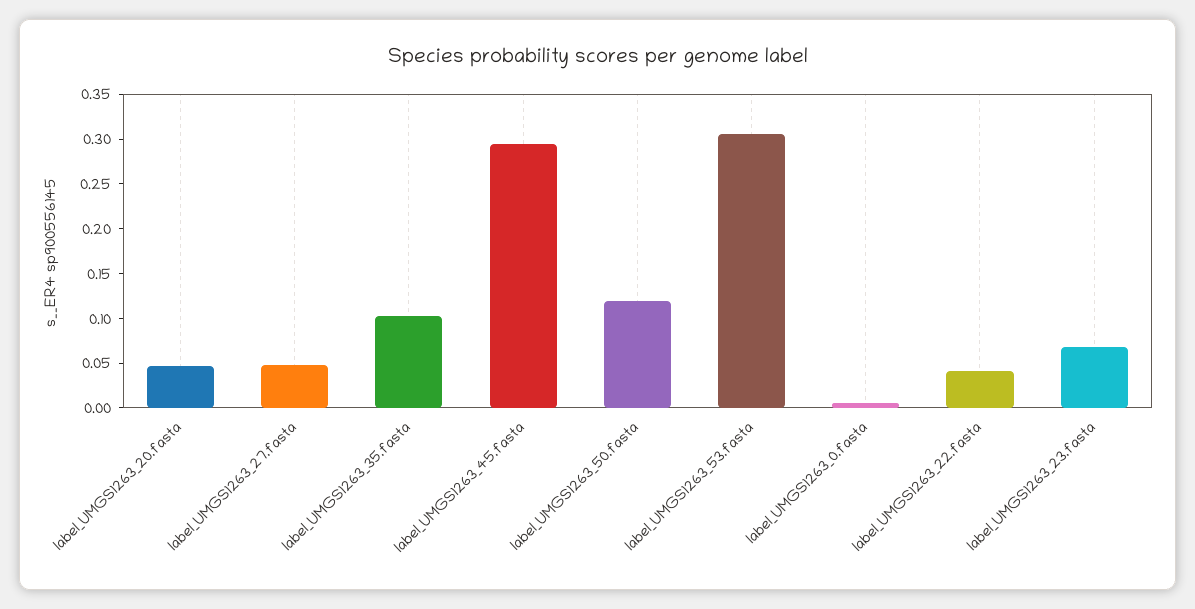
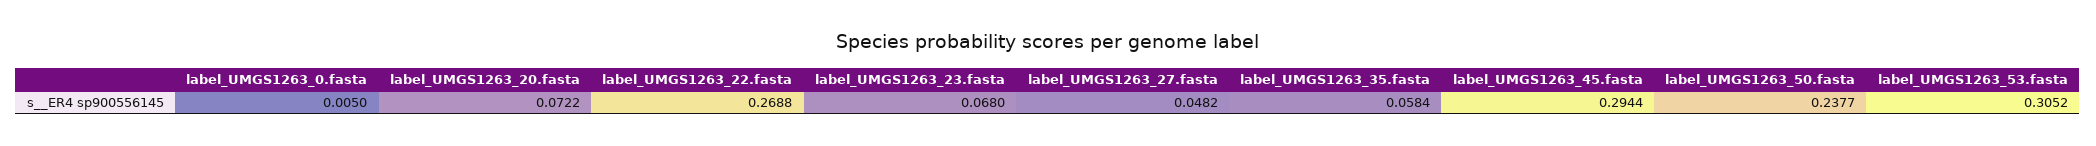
label_UMGS1263_20.fasta: 0.05 -> 0.0722
label_UMGS1263_35.fasta: 0.1 -> 0.0584
label_UMGS1263_50.fasta: 0.12 -> 0.2377
label_UMGS1263_22.fasta: 0.04 -> 0.2688

